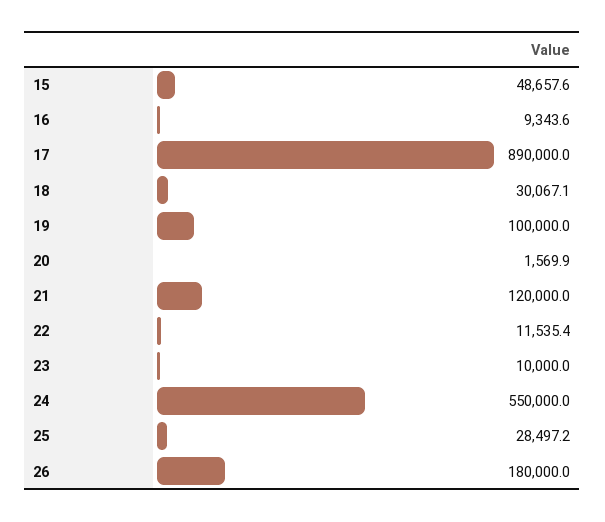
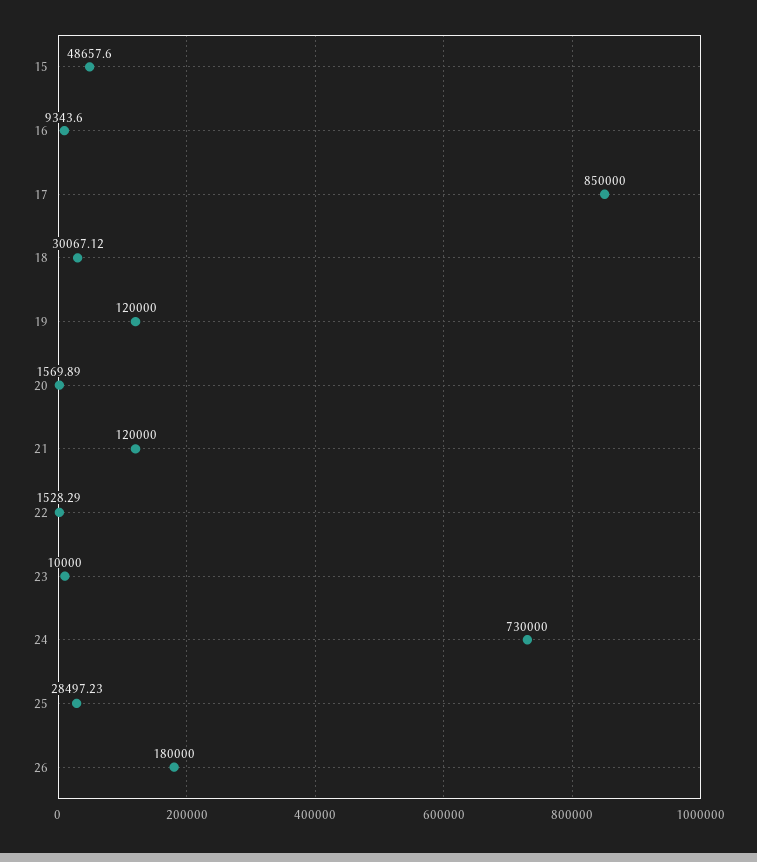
17: 890000 -> 850000
19: 100000 -> 120000
22: 11535.4 -> 1528.29
24: 550000 -> 730000

